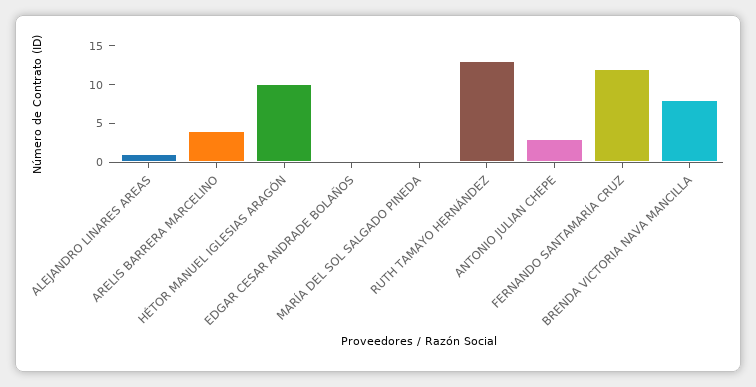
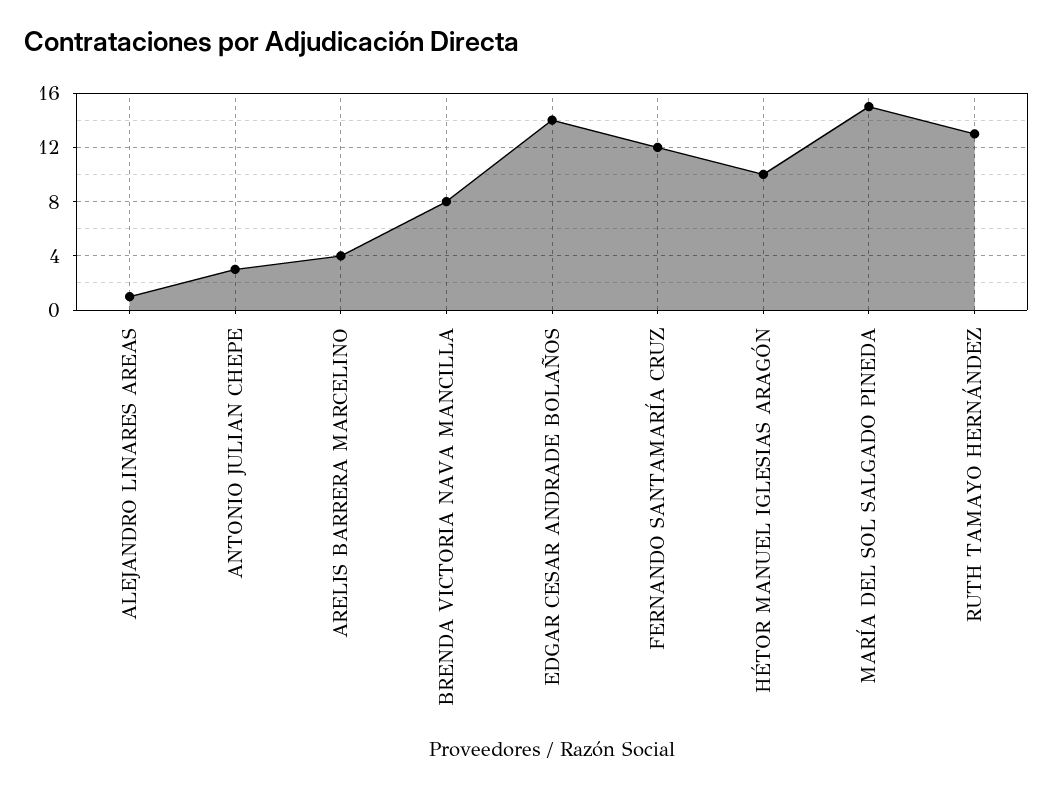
EDGAR CESAR ANDRADE BOLAÑOS: 0 -> 14
MARÍA DEL SOL SALGADO PINEDA: 0 -> 15

